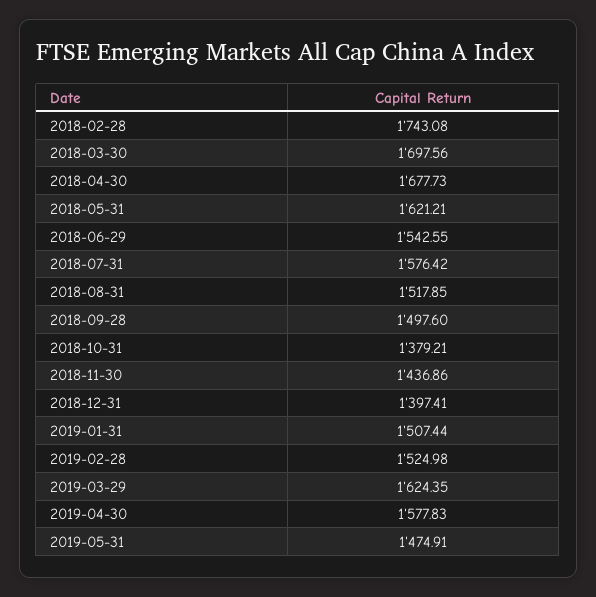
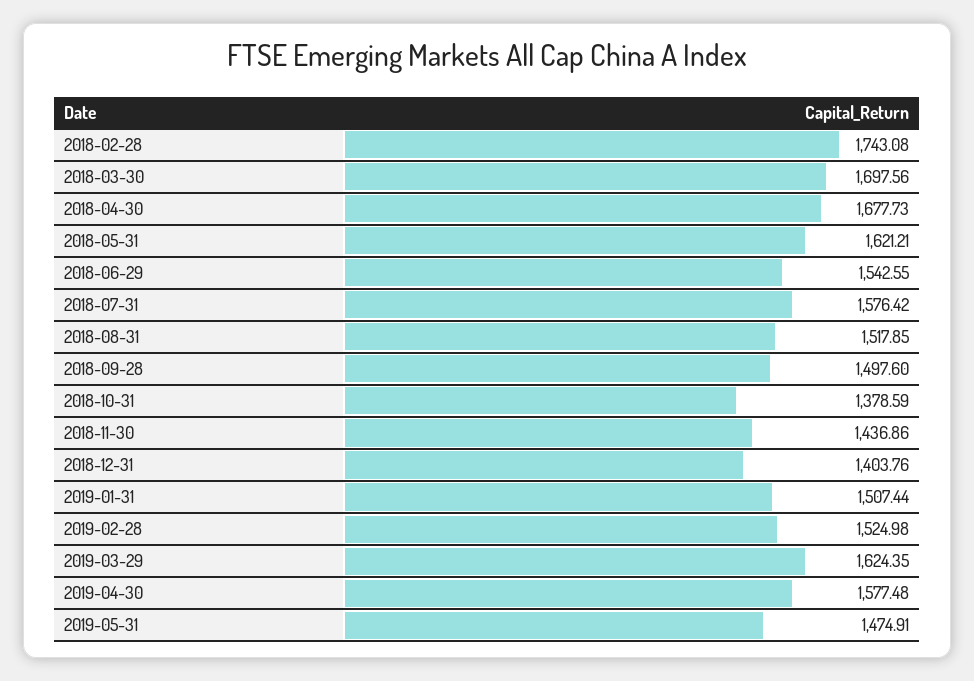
2018-10-31: 1379.21 -> 1378.59
2018-12-31: 1397.41 -> 1403.76
2019-04-30: 1577.83 -> 1577.48

